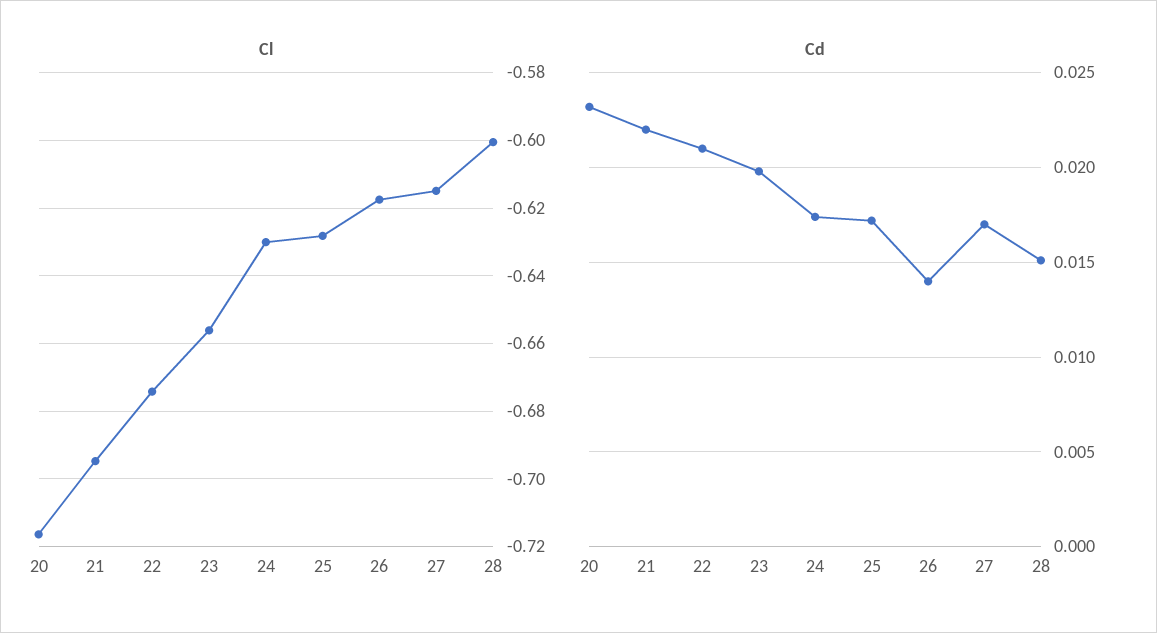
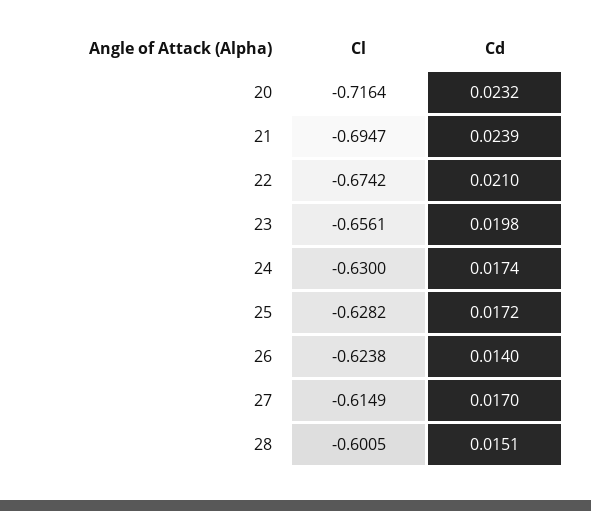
Cl, 26: -0.618 -> -0.6238
Cd, 21: 0.022 -> 0.0239

